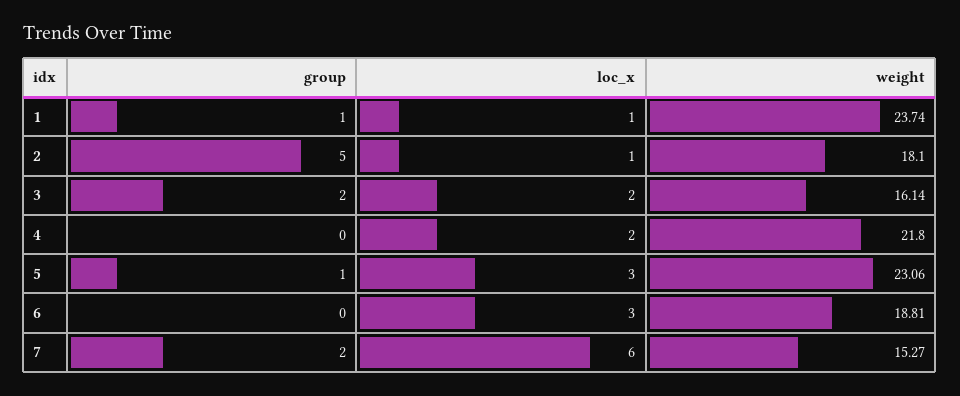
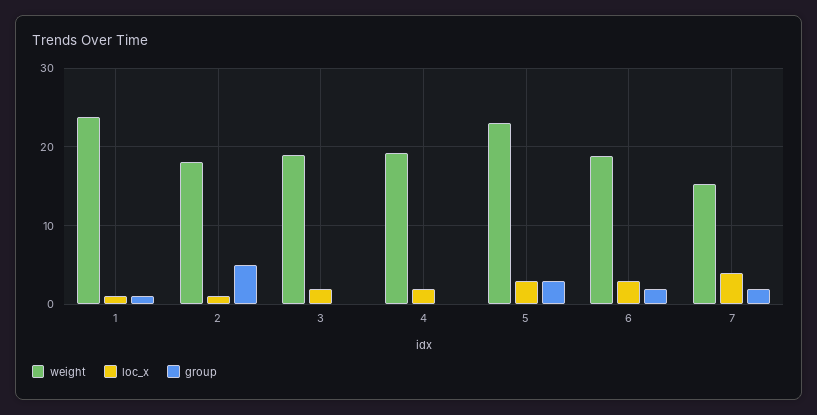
group, 3: 2 -> 0
weight, 3: 16.14 -> 19
weight, 4: 21.8 -> 19
group, 5: 1 -> 3
group, 6: 0 -> 2
loc_x, 7: 6 -> 4

